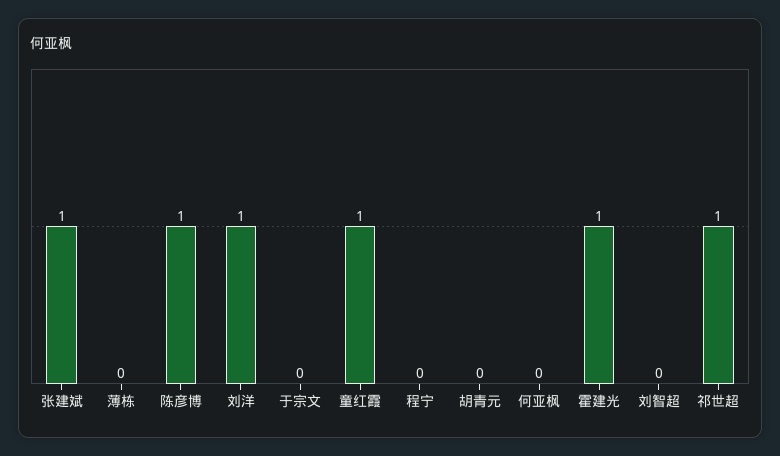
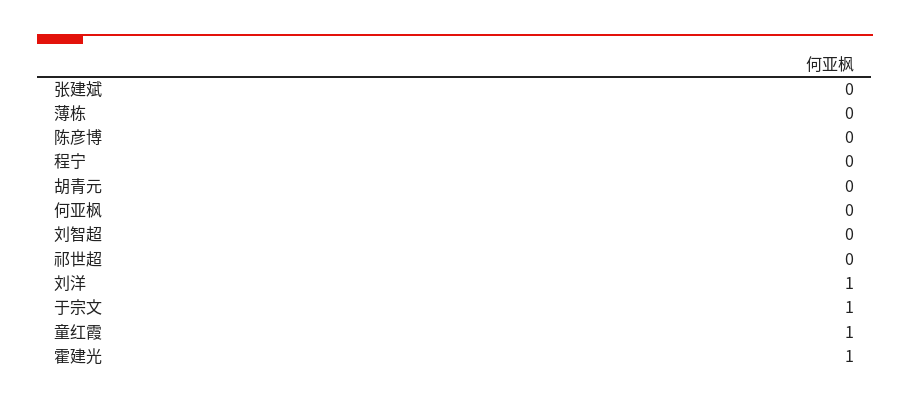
张建斌: 1 -> 0
陈彦博: 1 -> 0
于宗文: 0 -> 1
祁世超: 1 -> 0

